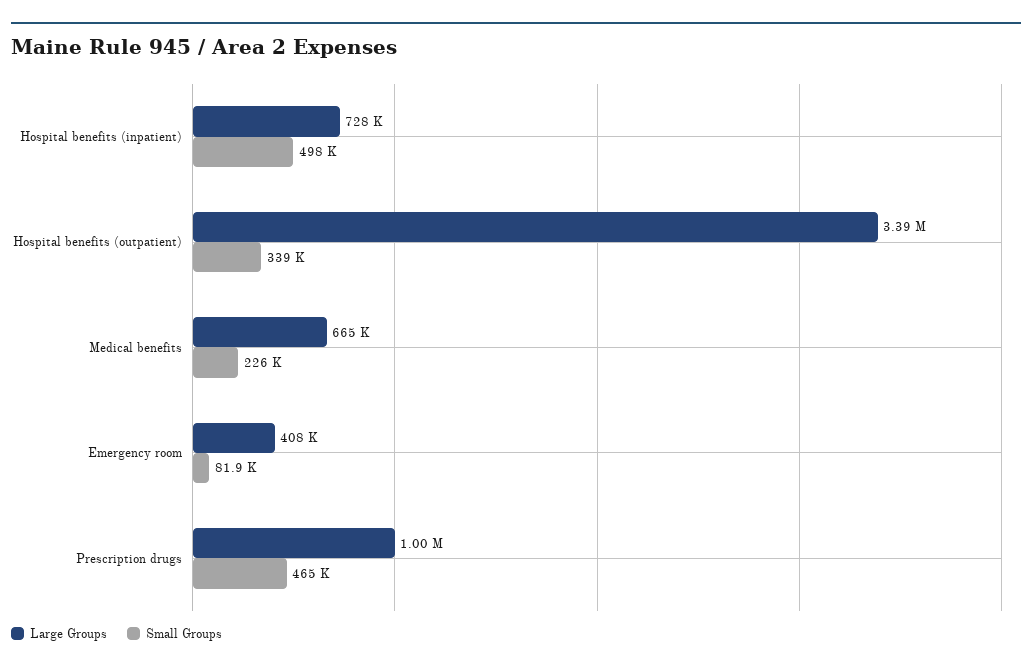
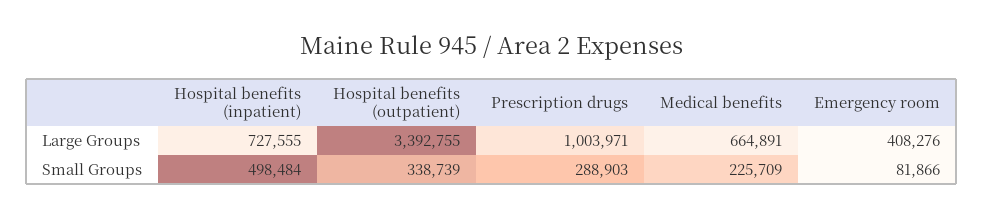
Small Groups, Prescription drugs: 465000 -> 288903

